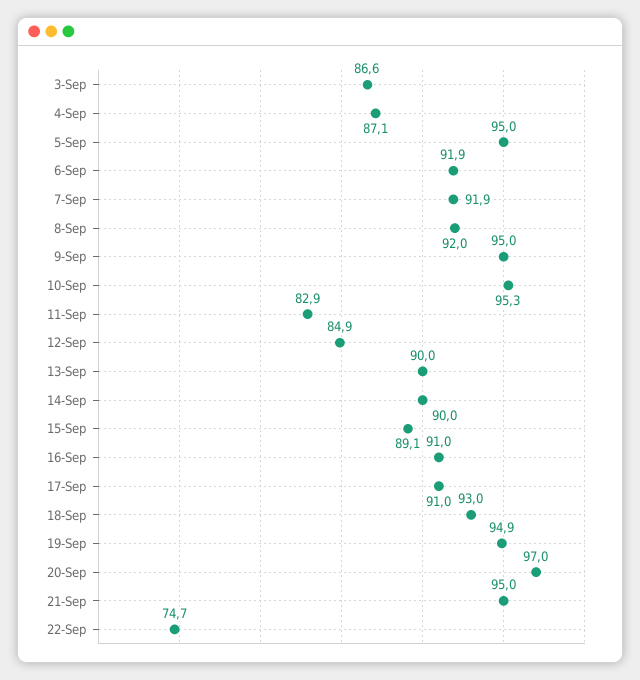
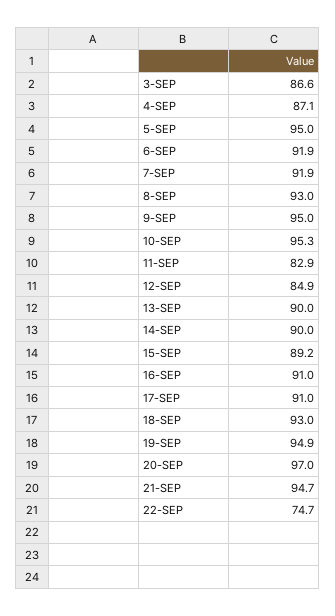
8-Sep: 92 -> 93
15-Sep: 89.1 -> 89.2
21-Sep: 95 -> 94.7

